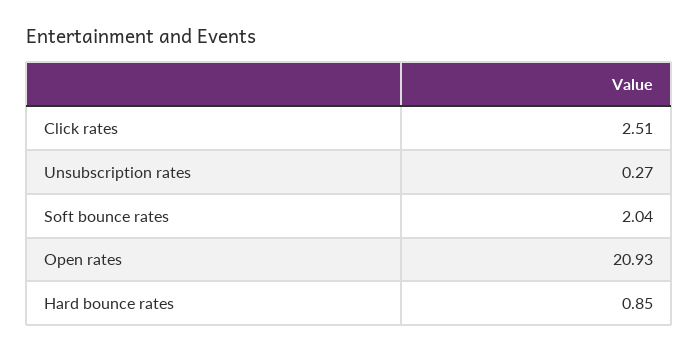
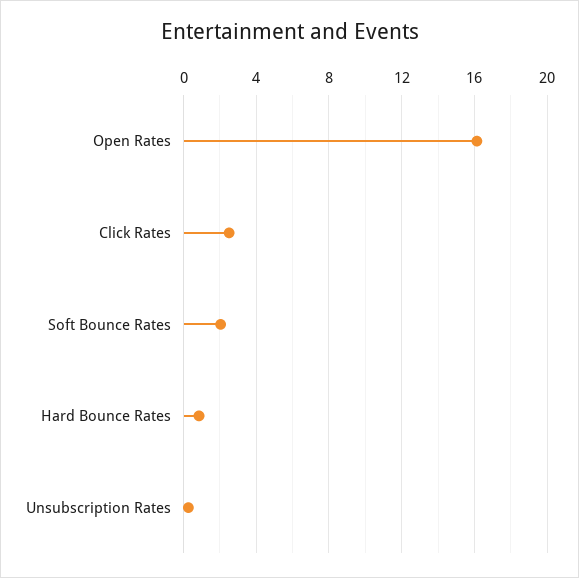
Open rates: 20.93 -> 16

